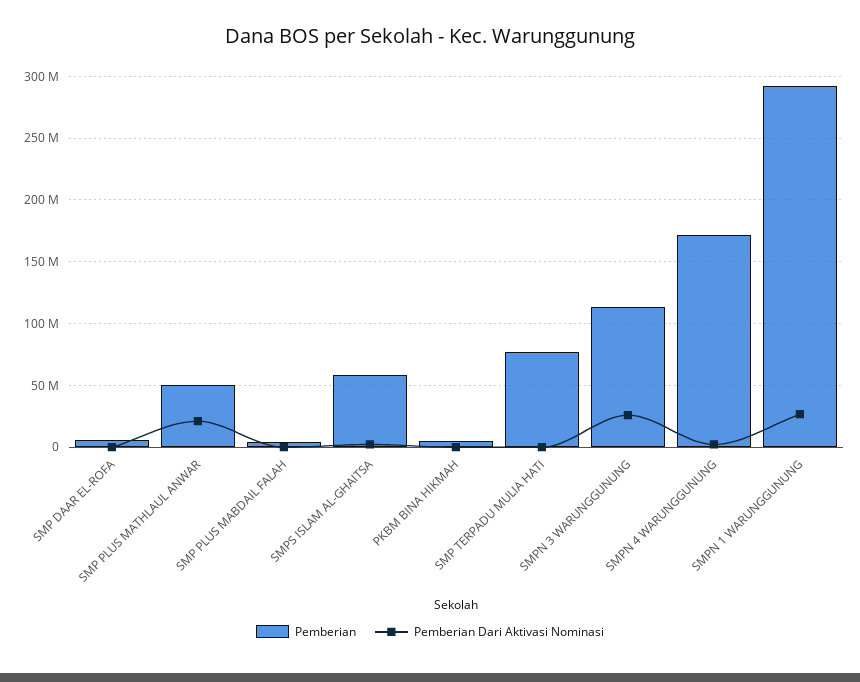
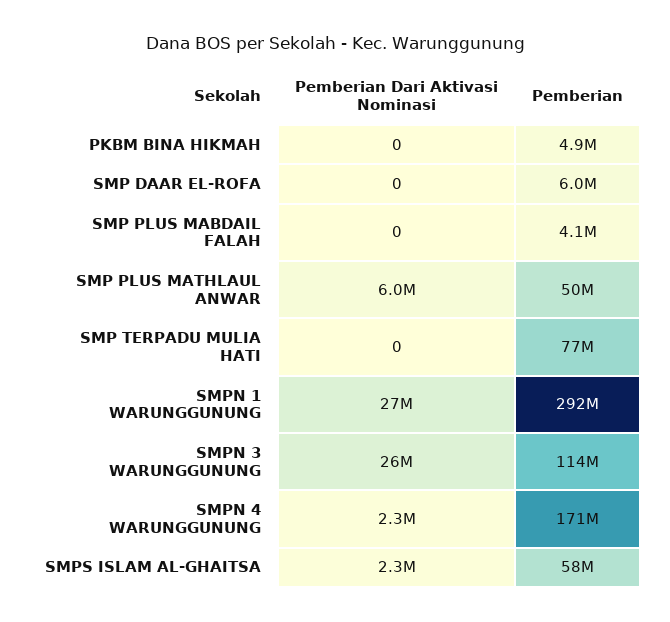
Pemberian Dari Aktivasi Nominasi, SMP PLUS MATHLAUL ANWAR: 20000000 -> 6000000

